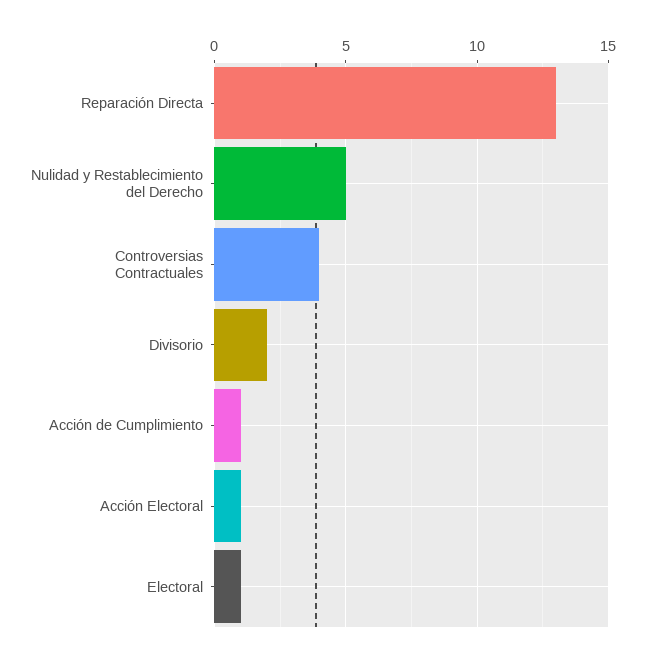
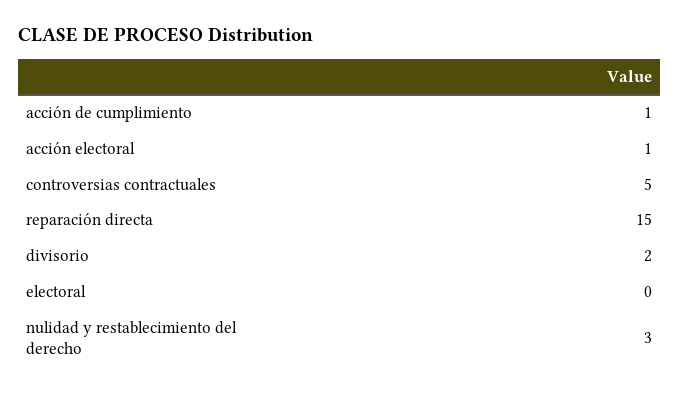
Reparación Directa: 13 -> 15
Nulidad y Restablecimiento del Derecho: 5 -> 3
Controversias Contractuales: 4 -> 5
Electoral: 1 -> 0

